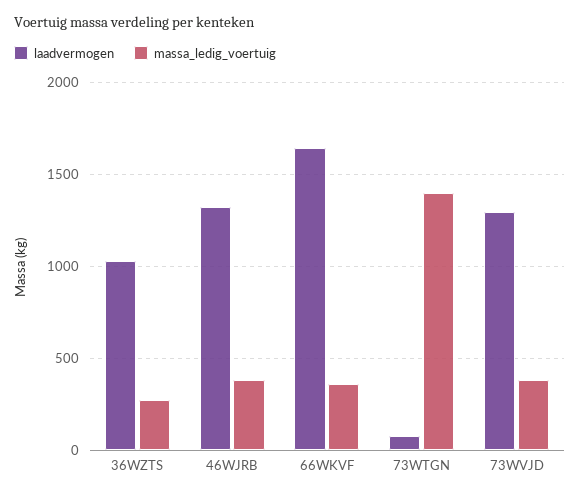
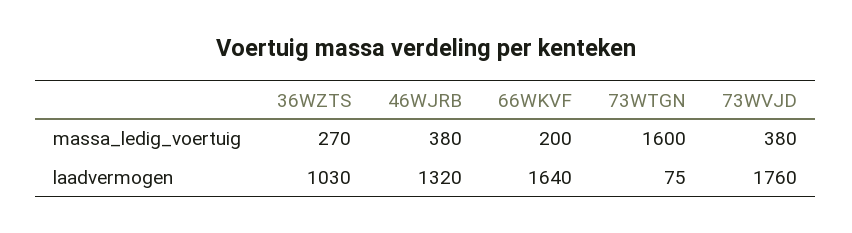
massa_ledig_voertuig, 66WKVF: 350 -> 200
massa_ledig_voertuig, 73WTGN: 1400 -> 1600
laadvermogen, 73WVJD: 1300 -> 1760

